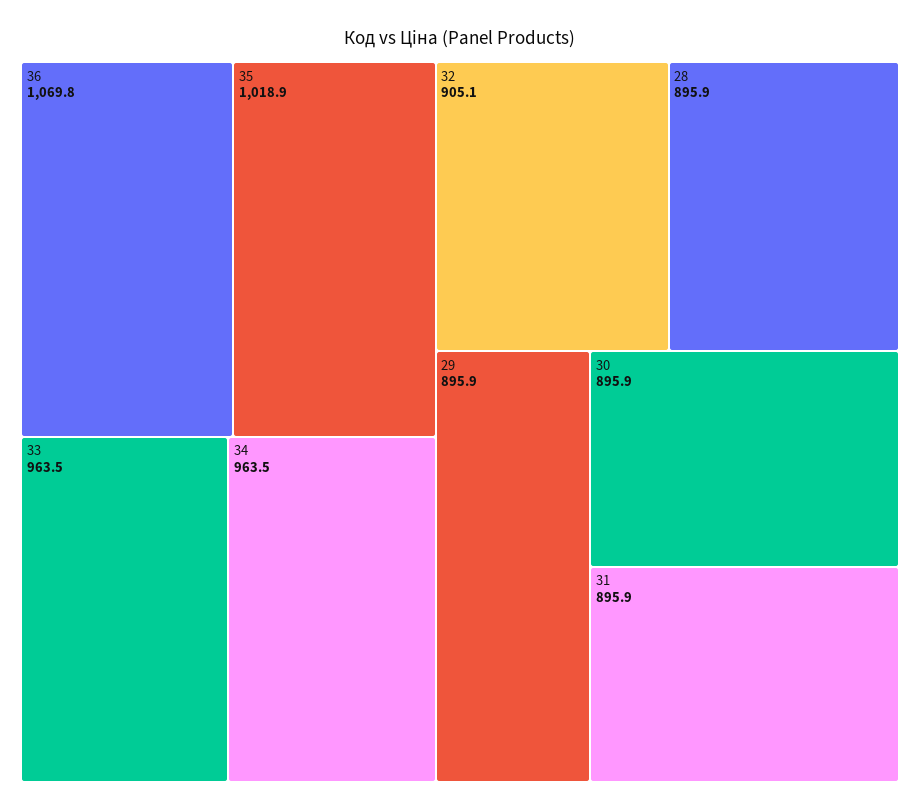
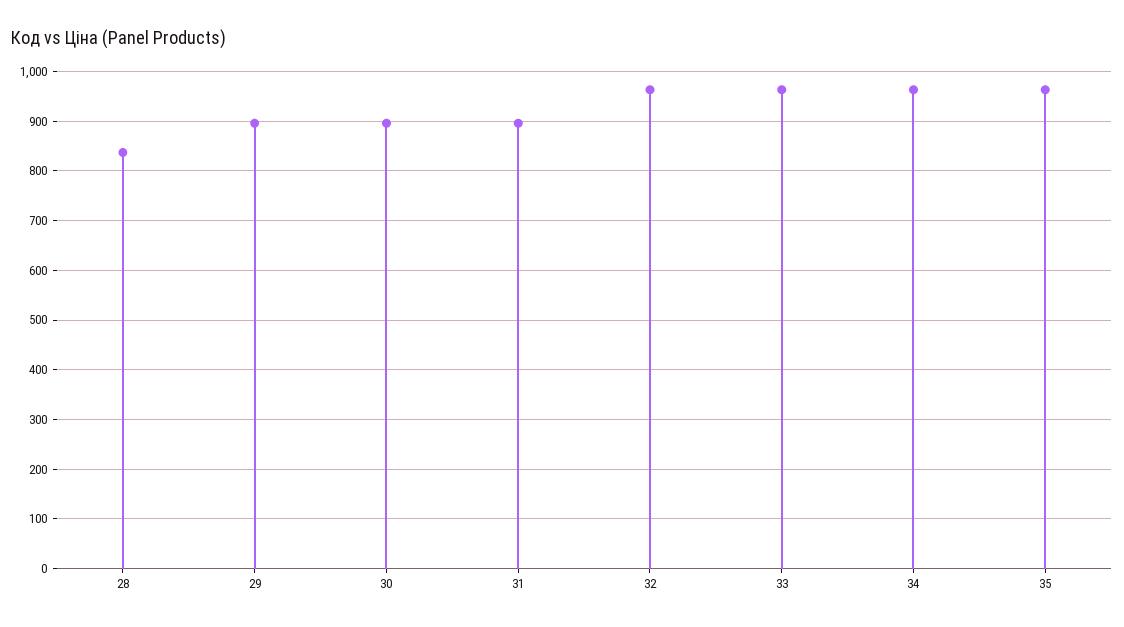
36: 1069.8 -> none
35: 1018.9 -> 960
32: 905.1 -> 960
28: 895.9 -> 840

